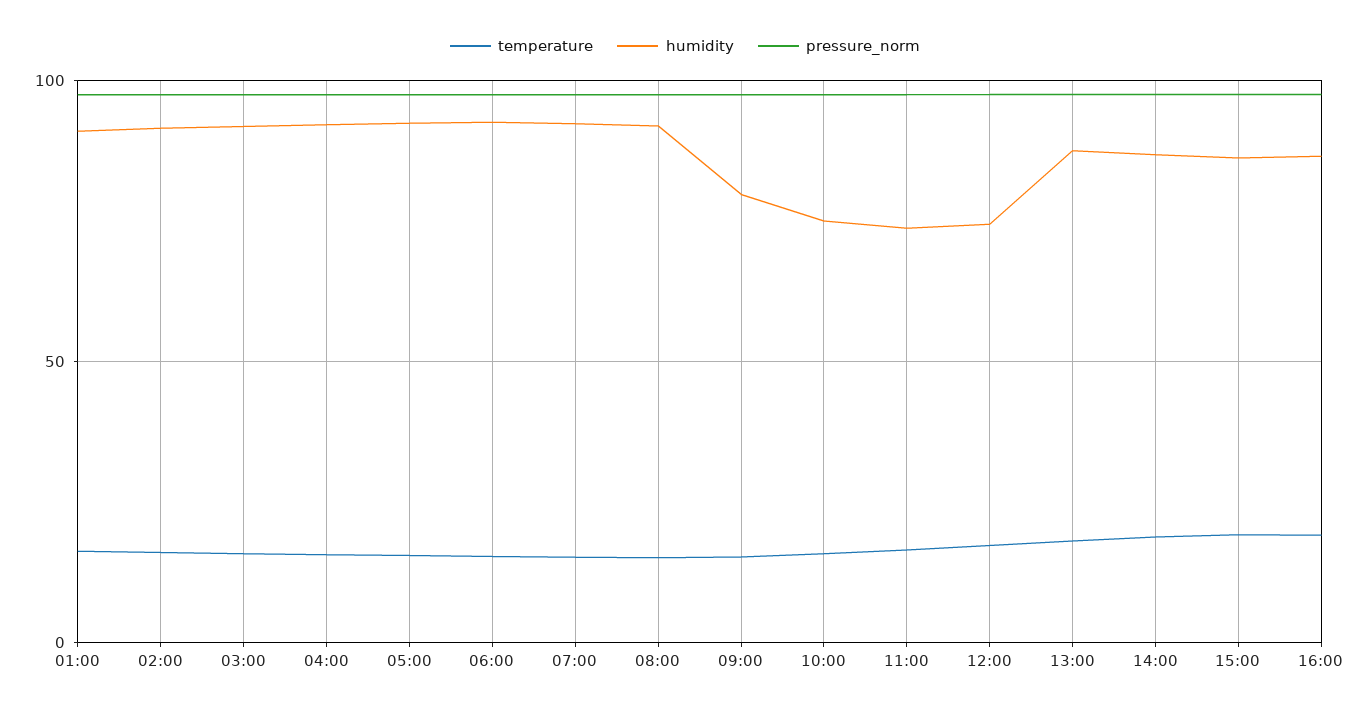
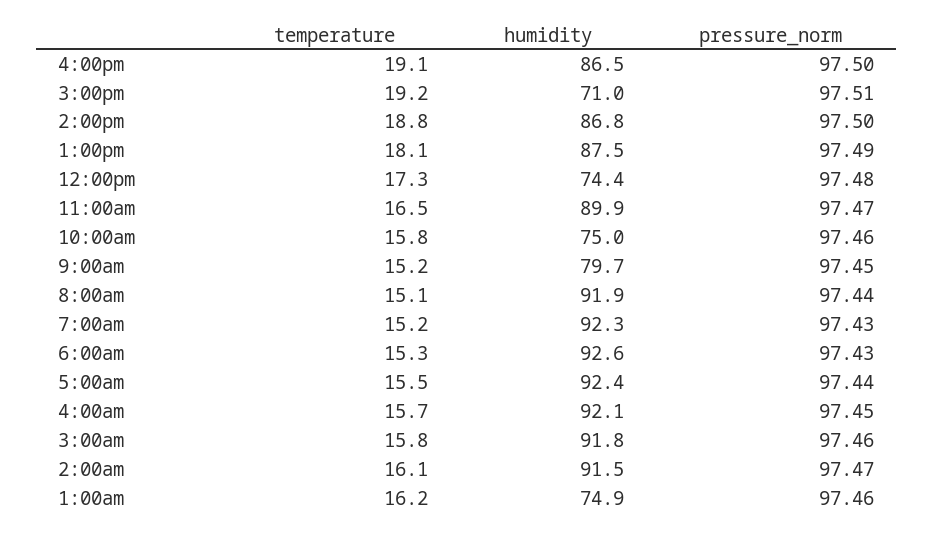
humidity, 01:00: 90 -> 74.9
humidity, 11:00: 75 -> 89.9
humidity, 15:00: 85 -> 71

